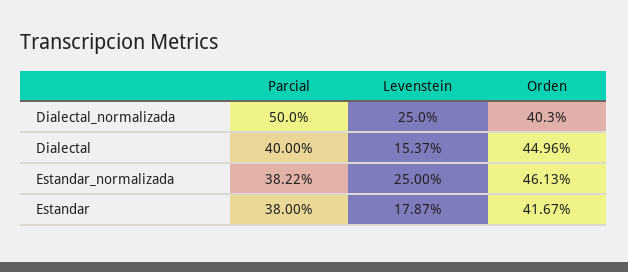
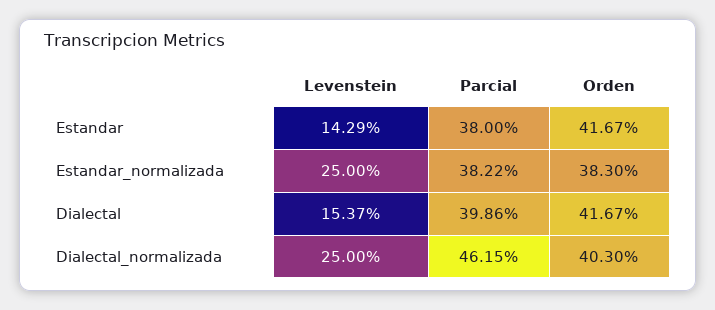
Parcial, Dialectal_normalizada: 50 -> 46.15
Parcial, Dialectal: 40 -> 39.86
Orden, Dialectal: 44.96 -> 41.67
Orden, Estandar_normalizada: 46.13 -> 38.3
Levenstein, Estandar: 17.87 -> 14.29

